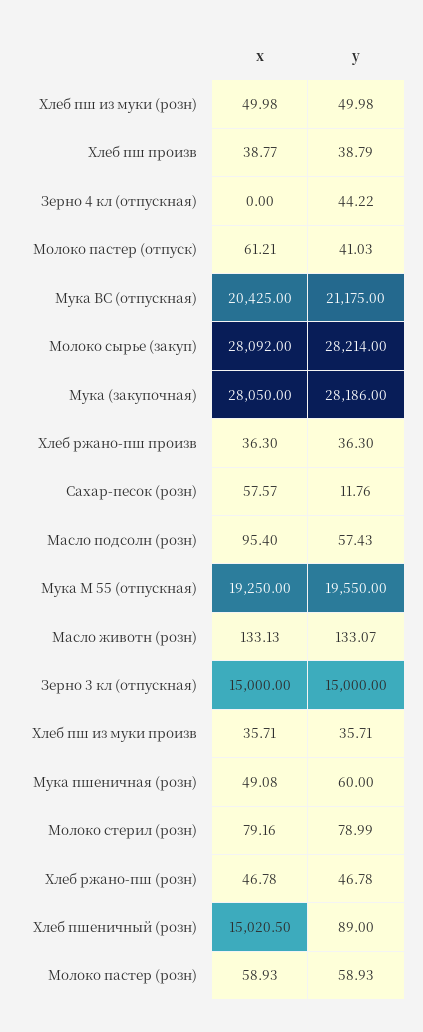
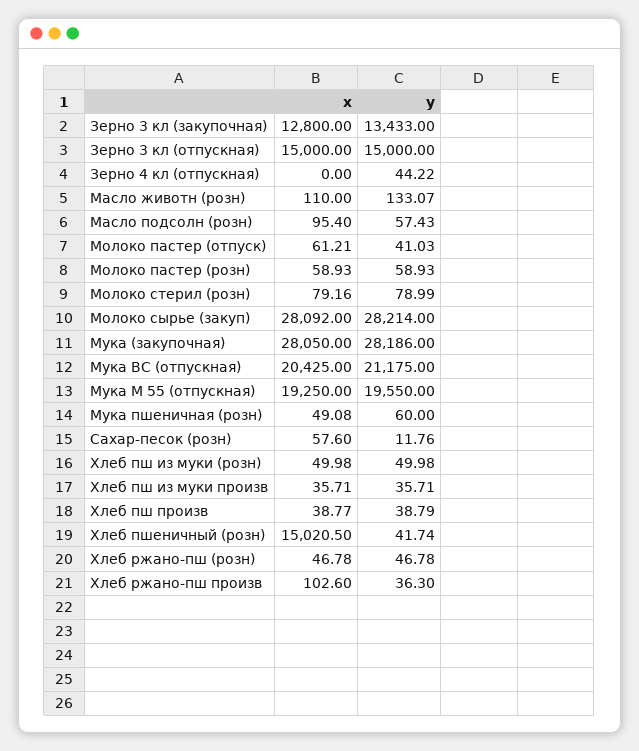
x, Хлеб ржано-пш произв: 36.3 -> 102.6
x, Сахар-песок (розн): 57.57 -> 57.6
x, Масло животн (розн): 133.13 -> 110
y, Хлеб пшеничный (розн): 89 -> 41.74
x, Зерно 3 кл (закупочная): none -> 12800
y, Зерно 3 кл (закупочная): none -> 13433

